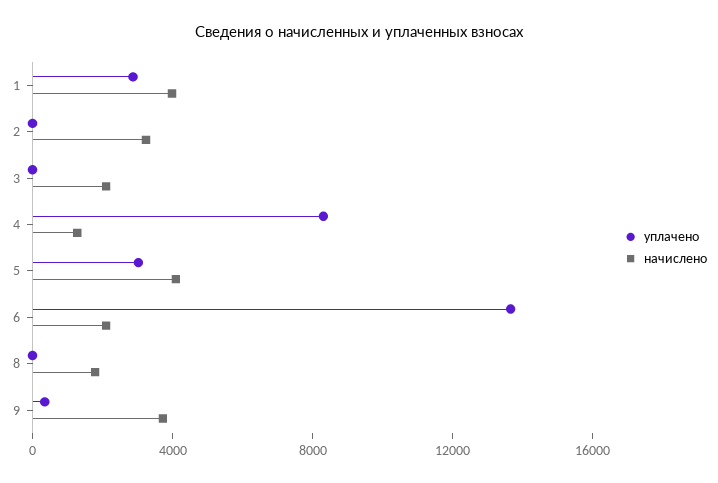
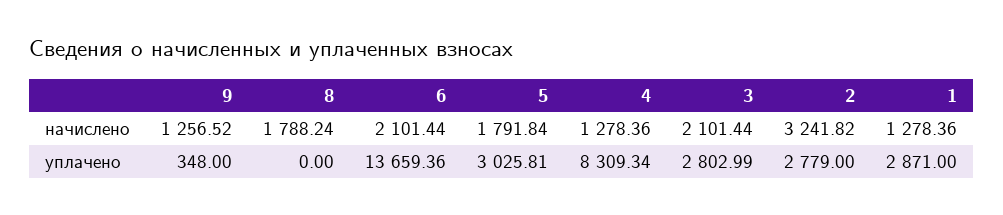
начислено, 1: 4000 -> 1278.36
уплачено, 2: 0 -> 2779
уплачено, 3: 0 -> 2802.99
начислено, 5: 4000 -> 1791.84
начислено, 9: 4000 -> 1256.52

